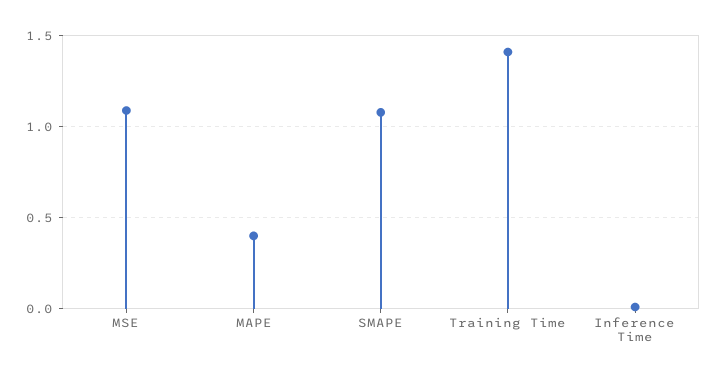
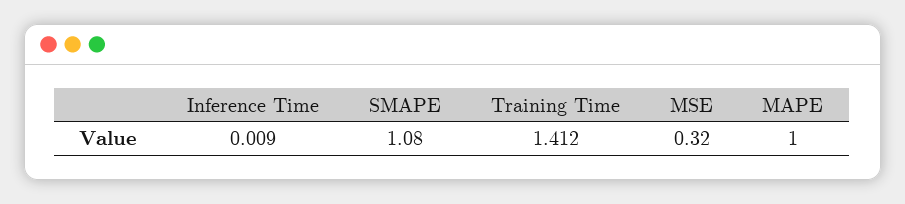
MSE: 1.1 -> 0.32
MAPE: 0.4 -> 1

